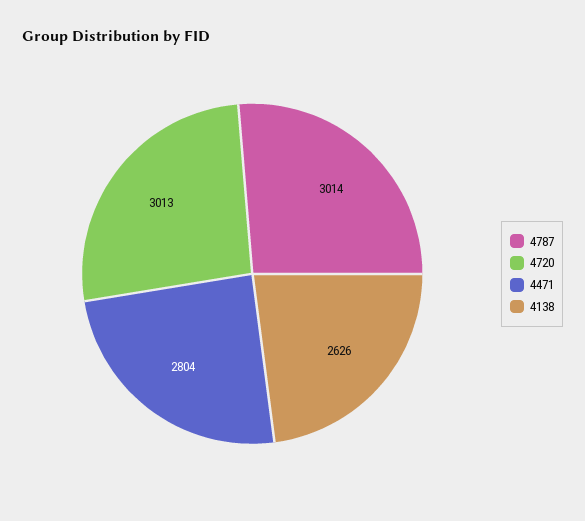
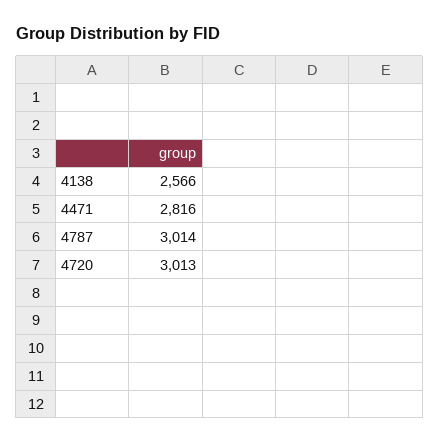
4471: 2804 -> 2816
4138: 2626 -> 2566

